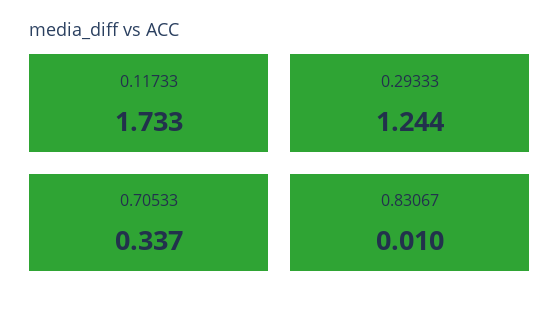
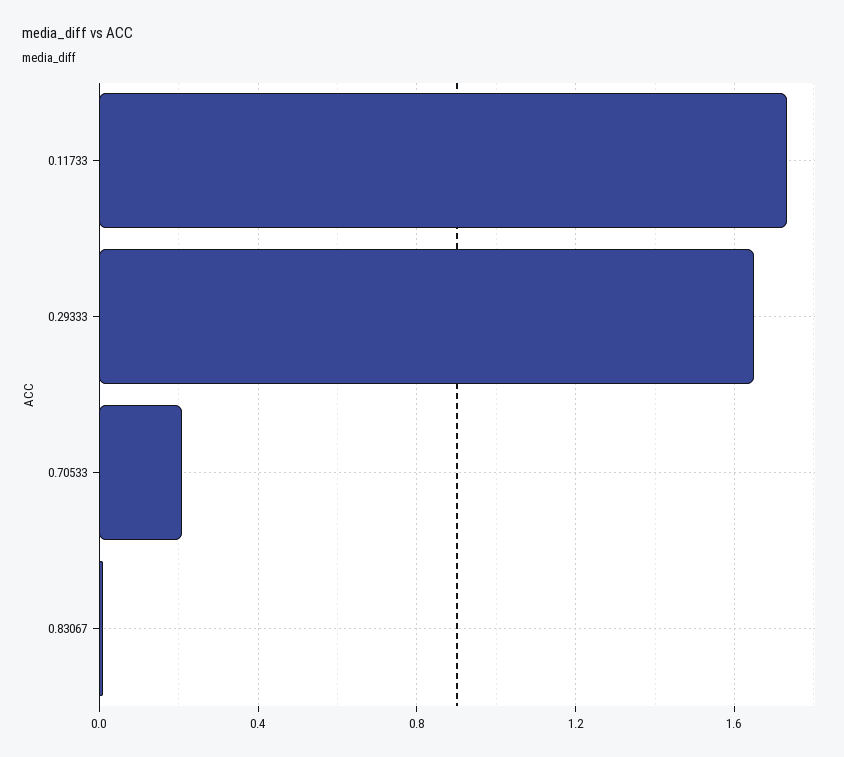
0.29333: 1.244 -> 1.65
0.70533: 0.337 -> 0.2

